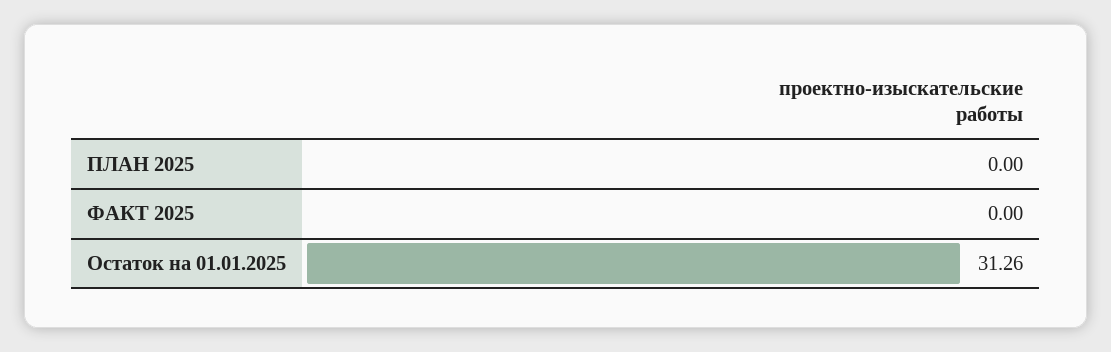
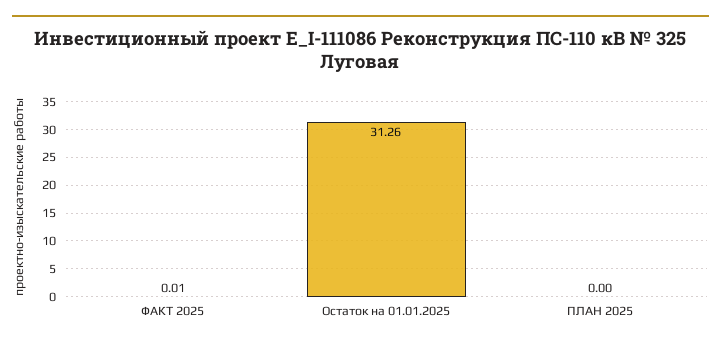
ФАКТ 2025: 0 -> 0.01

